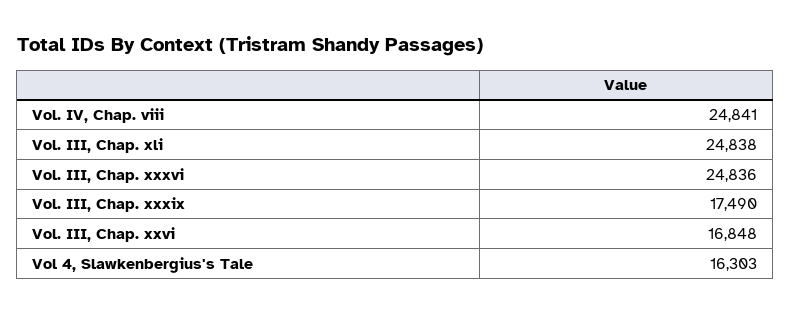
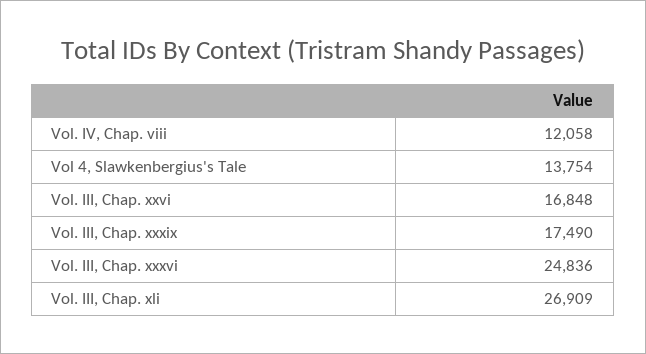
Vol. IV, Chap. viii: 24841 -> 12058
Vol. III, Chap. xli: 24838 -> 26909
Vol 4, Slawkenbergius's Tale: 16303 -> 13754

